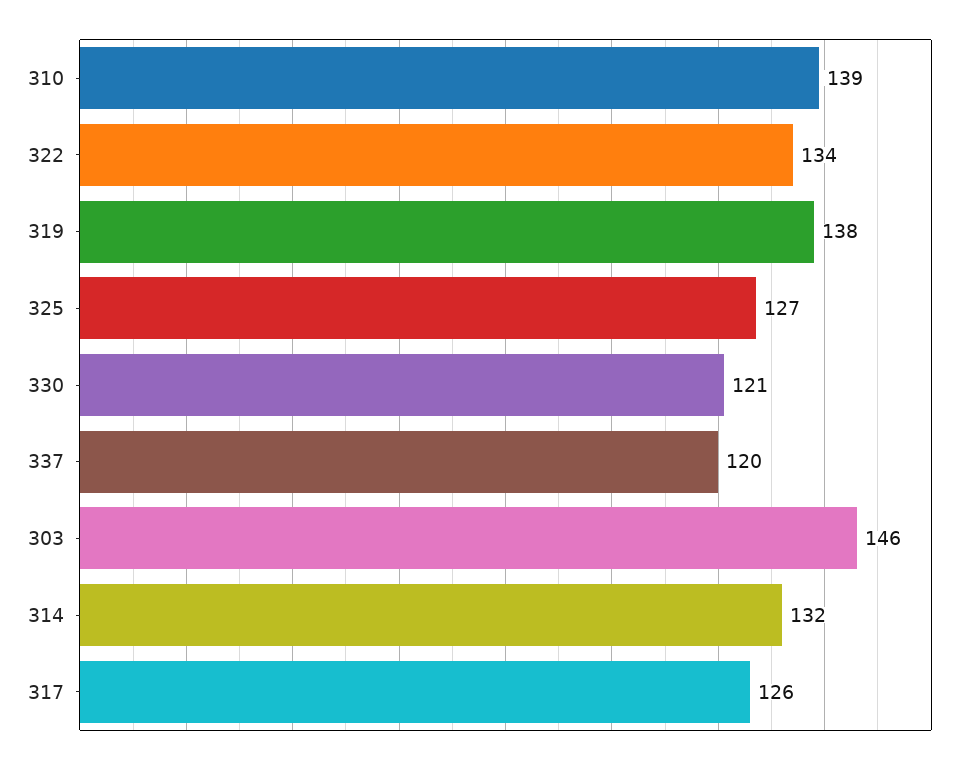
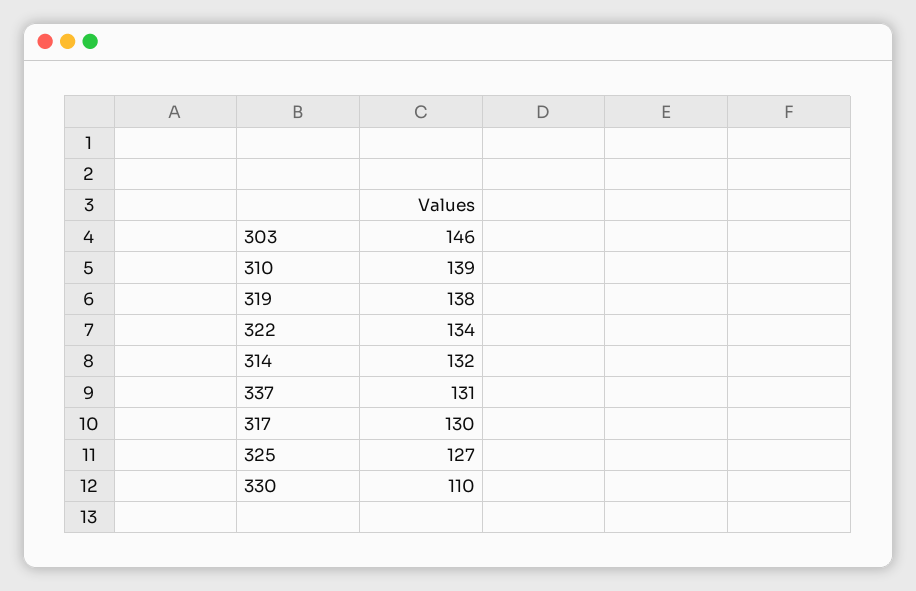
330: 121 -> 110
337: 120 -> 131
317: 126 -> 130

